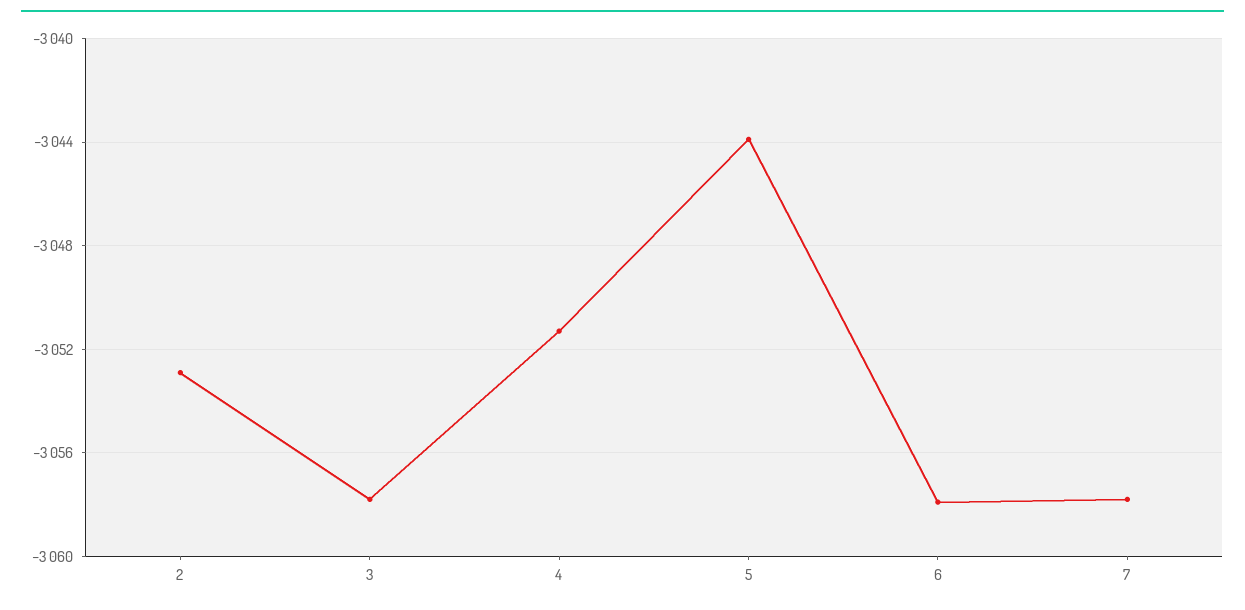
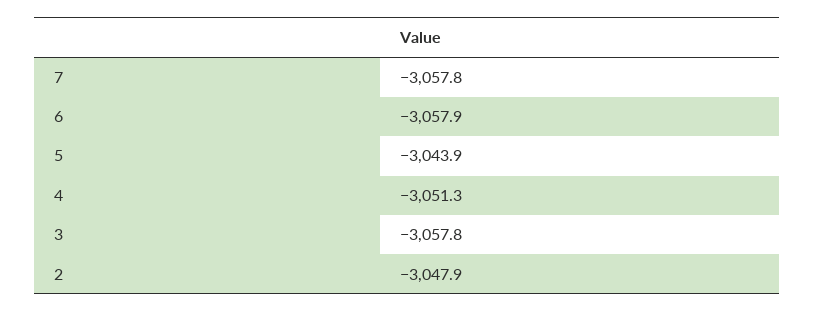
2: -3053 -> -3047.9

